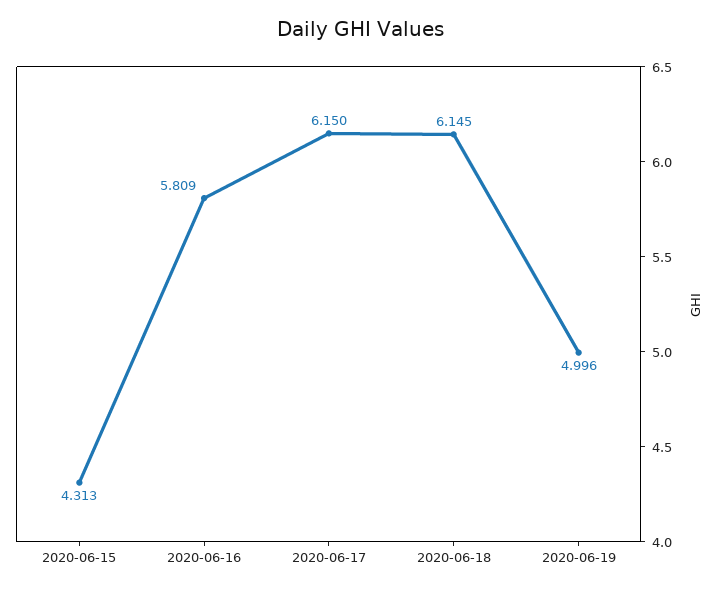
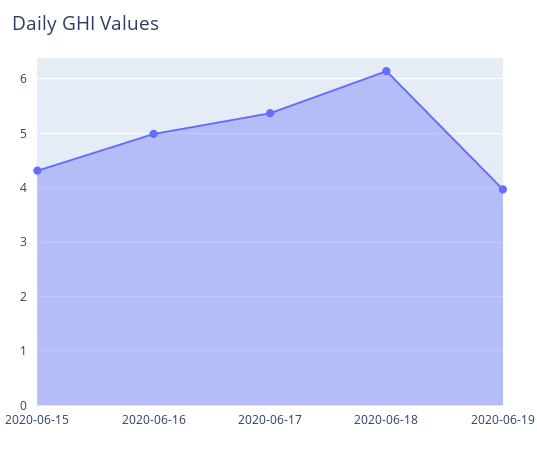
2020-06-16: 5.809 -> 5
2020-06-17: 6.15 -> 5.4
2020-06-19: 4.996 -> 4

